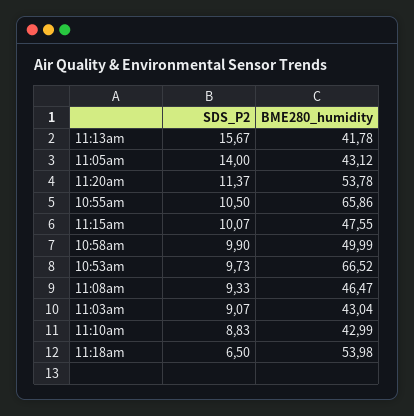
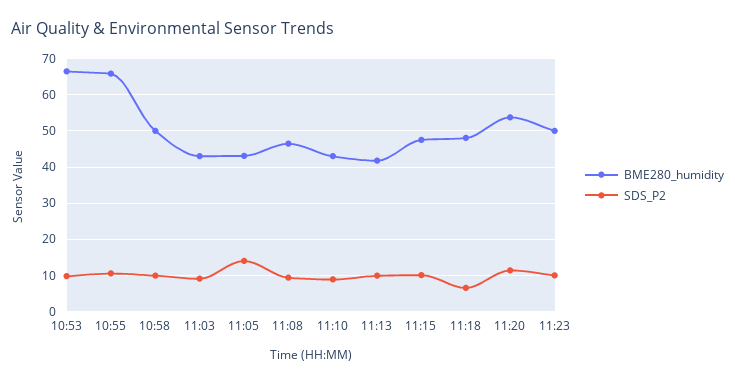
SDS_P2, 11:13am: 15.67 -> 10
BME280_humidity, 11:18am: 53.98 -> 48
BME280_humidity, 11:23: none -> 50
SDS_P2, 11:23: none -> 10

